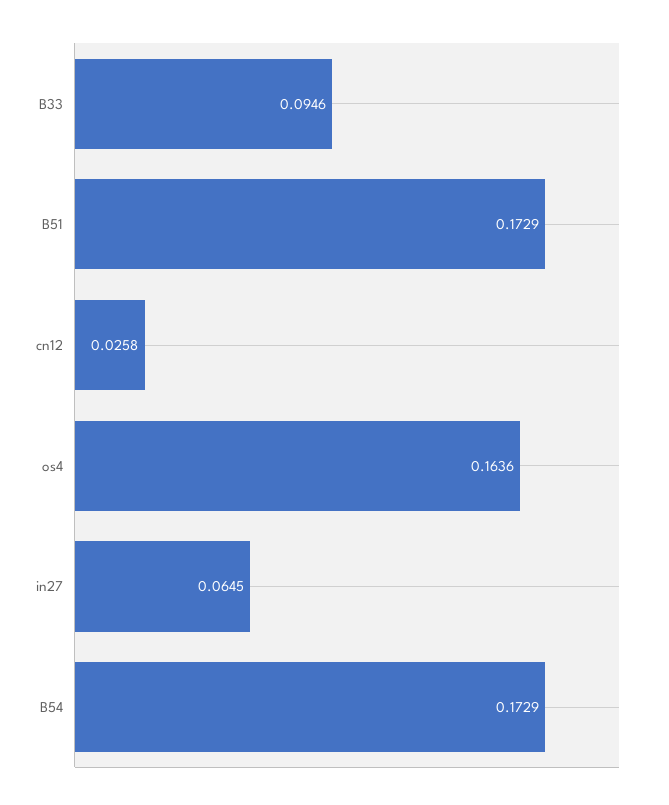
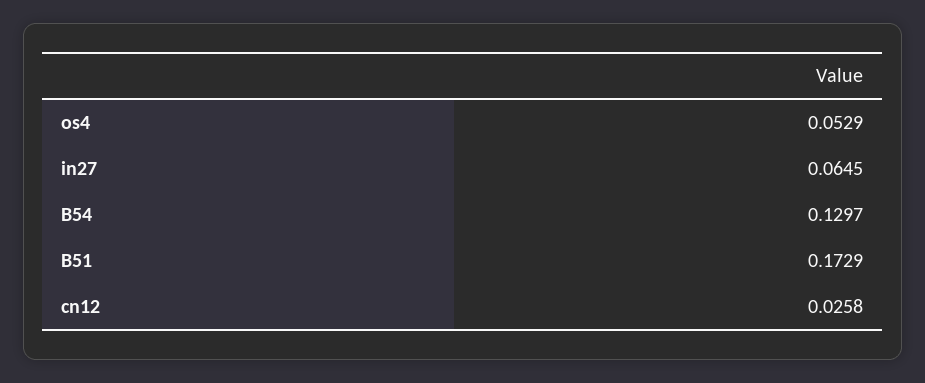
B33: 0.0946 -> none
os4: 0.1636 -> 0.0529
B54: 0.1729 -> 0.1297

